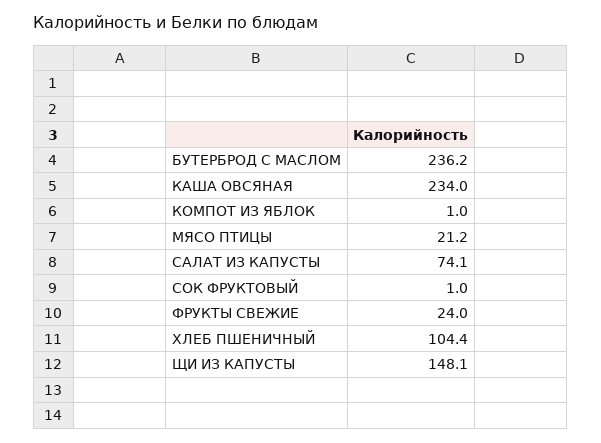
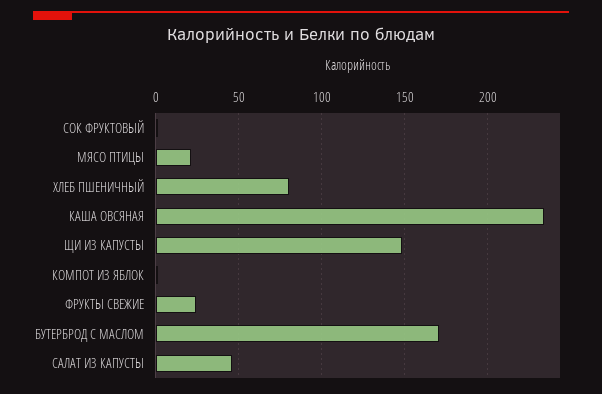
БУТЕРБРОД С МАСЛОМ: 236.2 -> 170
САЛАТ ИЗ КАПУСТЫ: 74.1 -> 45
ХЛЕБ ПШЕНИЧНЫЙ: 104.4 -> 80

